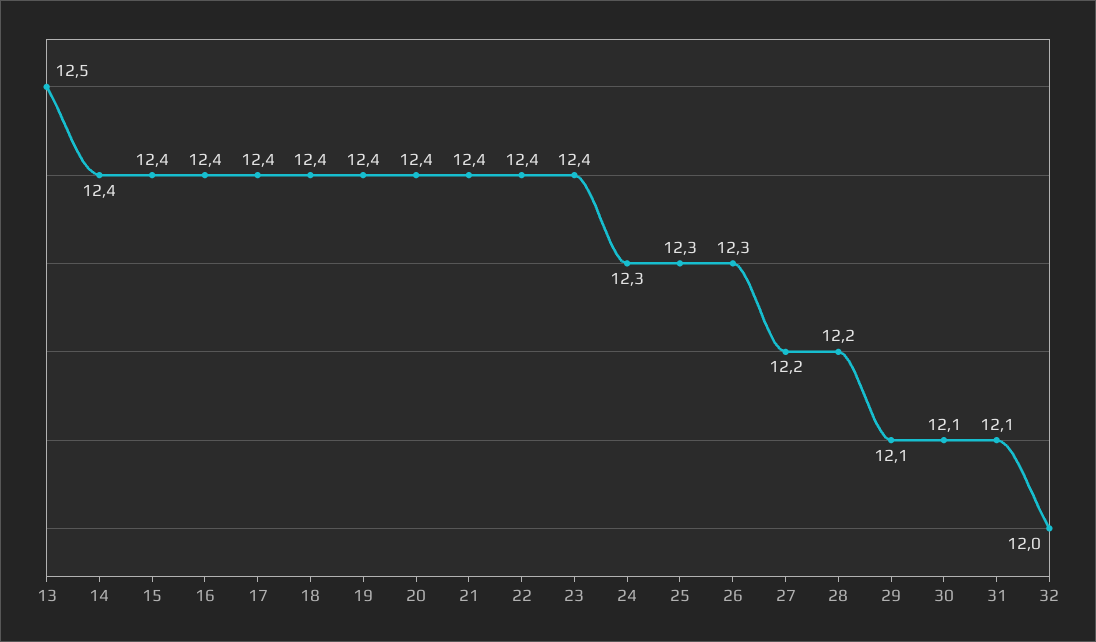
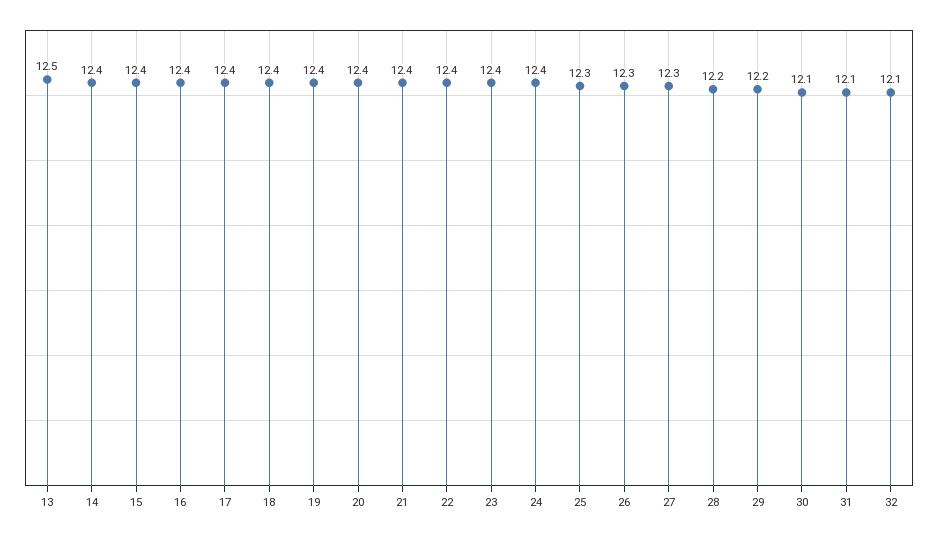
24: 12.3 -> 12.4
27: 12.2 -> 12.3
29: 12.1 -> 12.2
32: 12 -> 12.1

